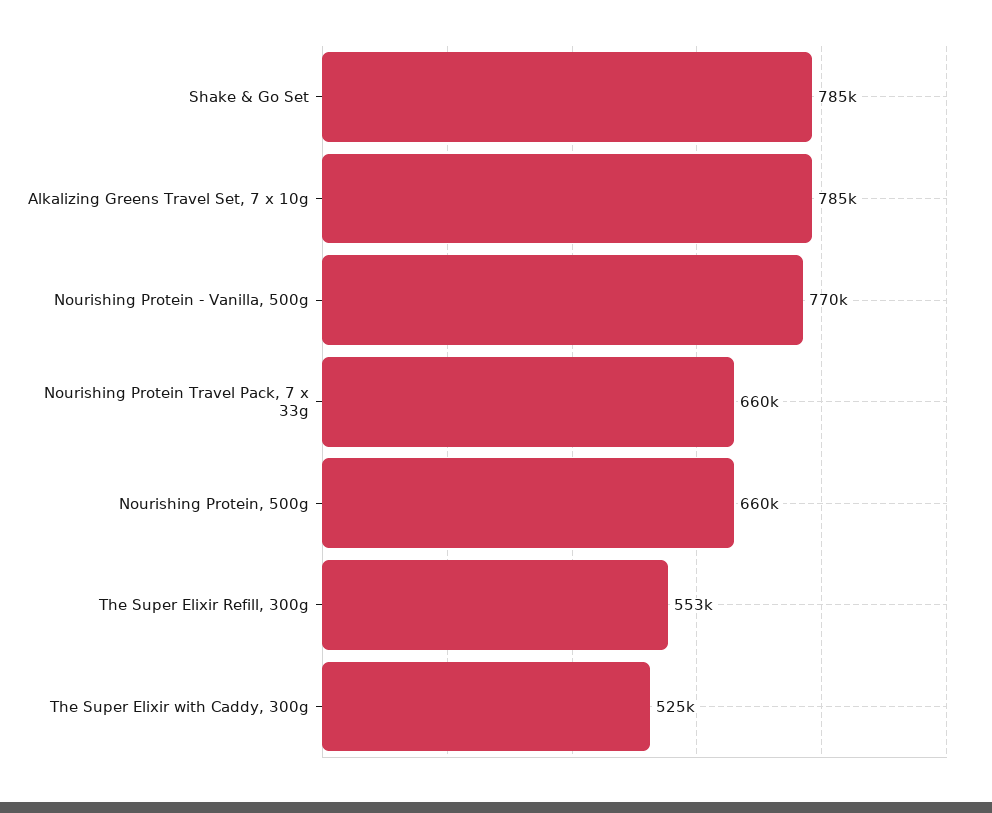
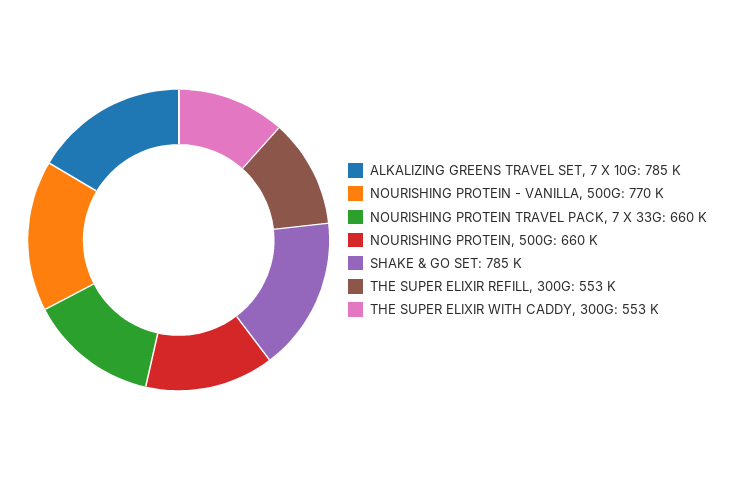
The Super Elixir with Caddy, 300g: 525000 -> 553000

